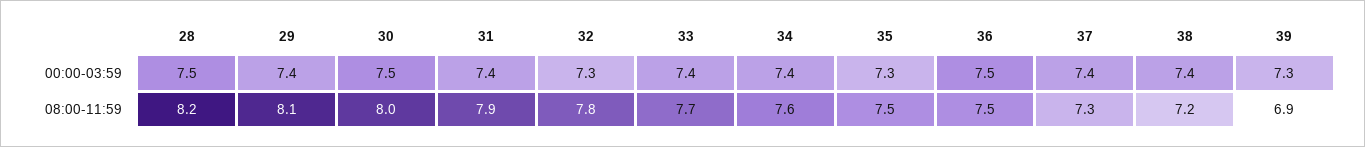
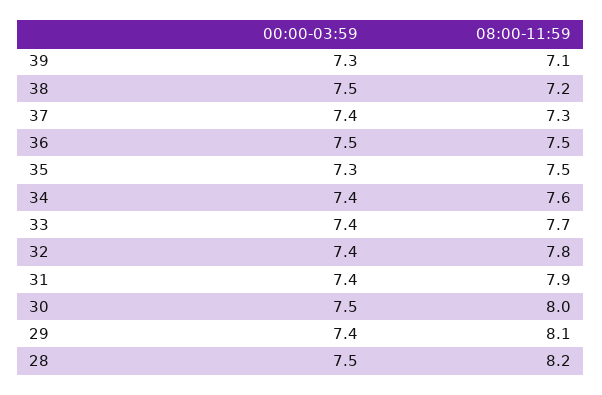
32, 00:00-03:59: 7.3 -> 7.4
38, 00:00-03:59: 7.4 -> 7.5
39, 08:00-11:59: 6.9 -> 7.1

